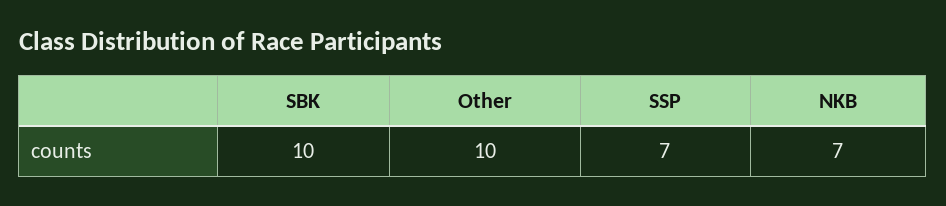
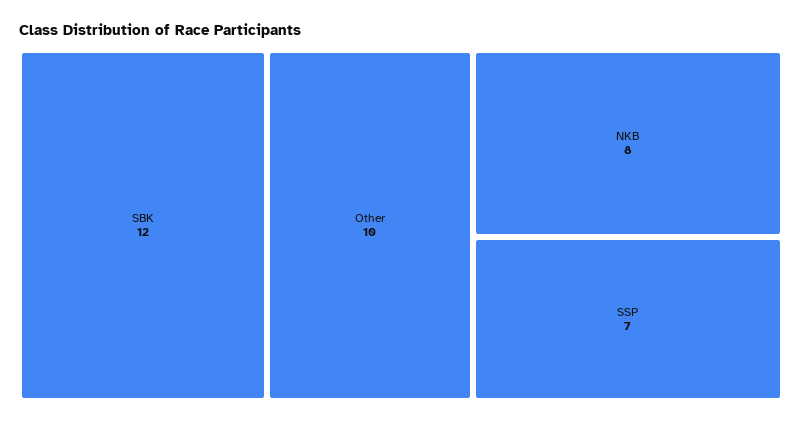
SBK: 10 -> 12
NKB: 7 -> 8

